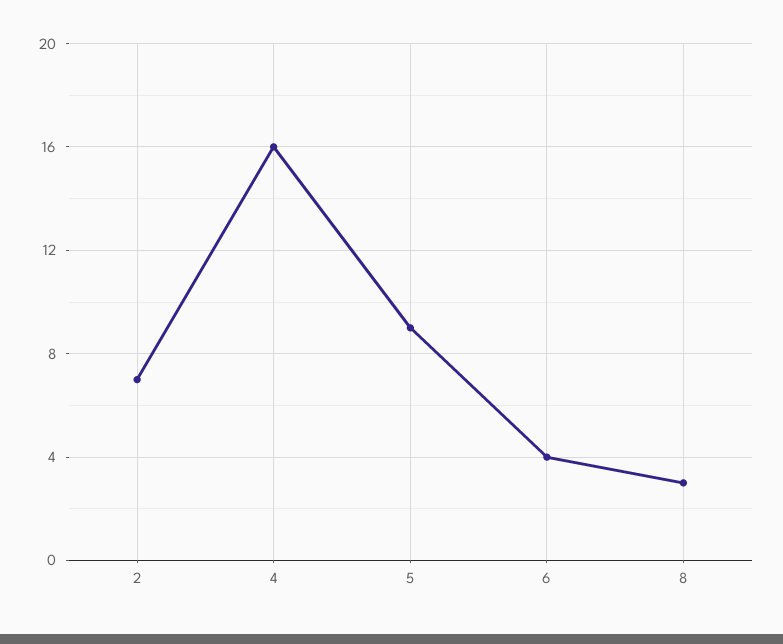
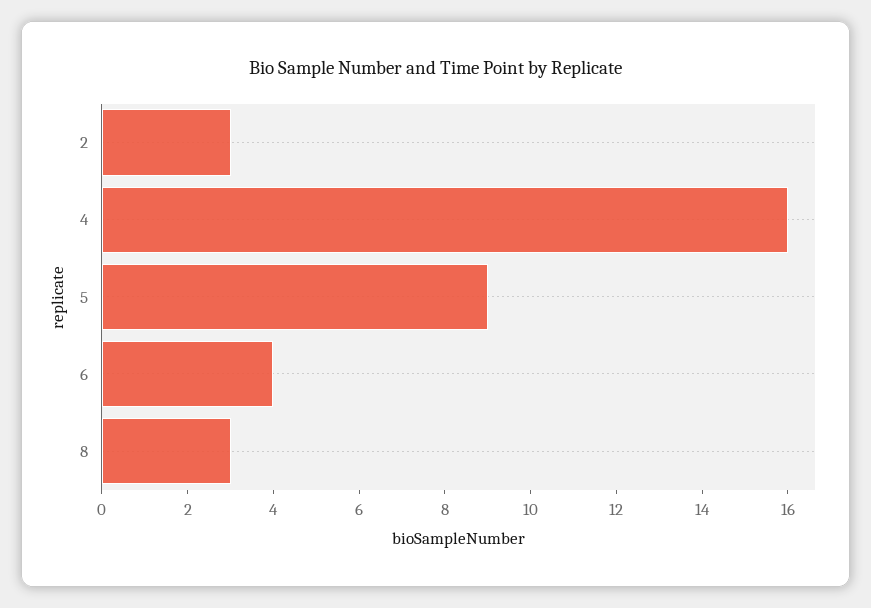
2: 7 -> 3

